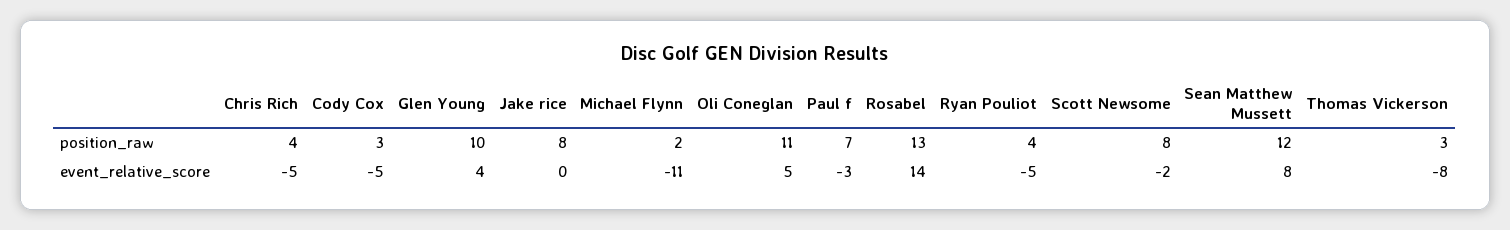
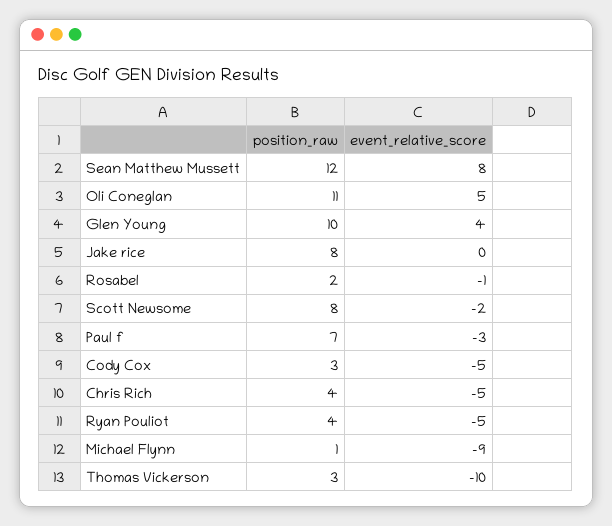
Michael Flynn, position_raw: 2 -> 1
Rosabel, position_raw: 13 -> 2
Michael Flynn, event_relative_score: -11 -> -9
Rosabel, event_relative_score: 14 -> -1
Thomas Vickerson, event_relative_score: -8 -> -10

